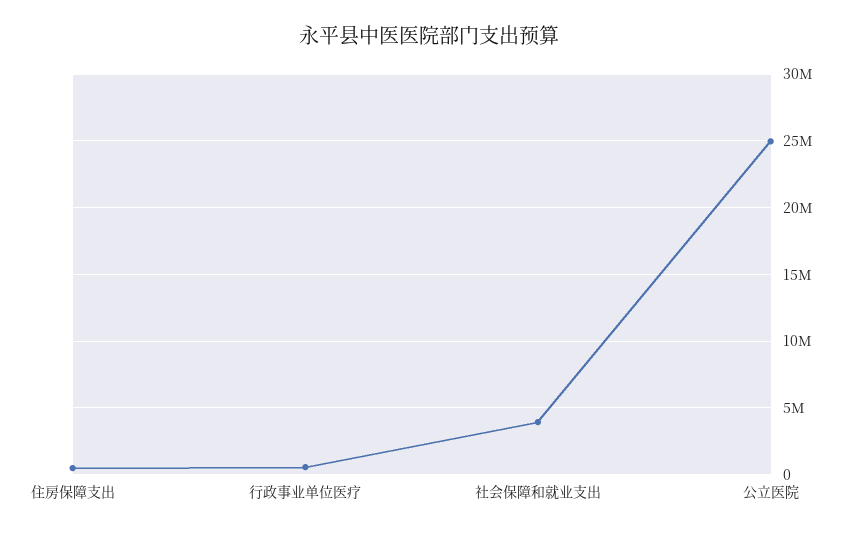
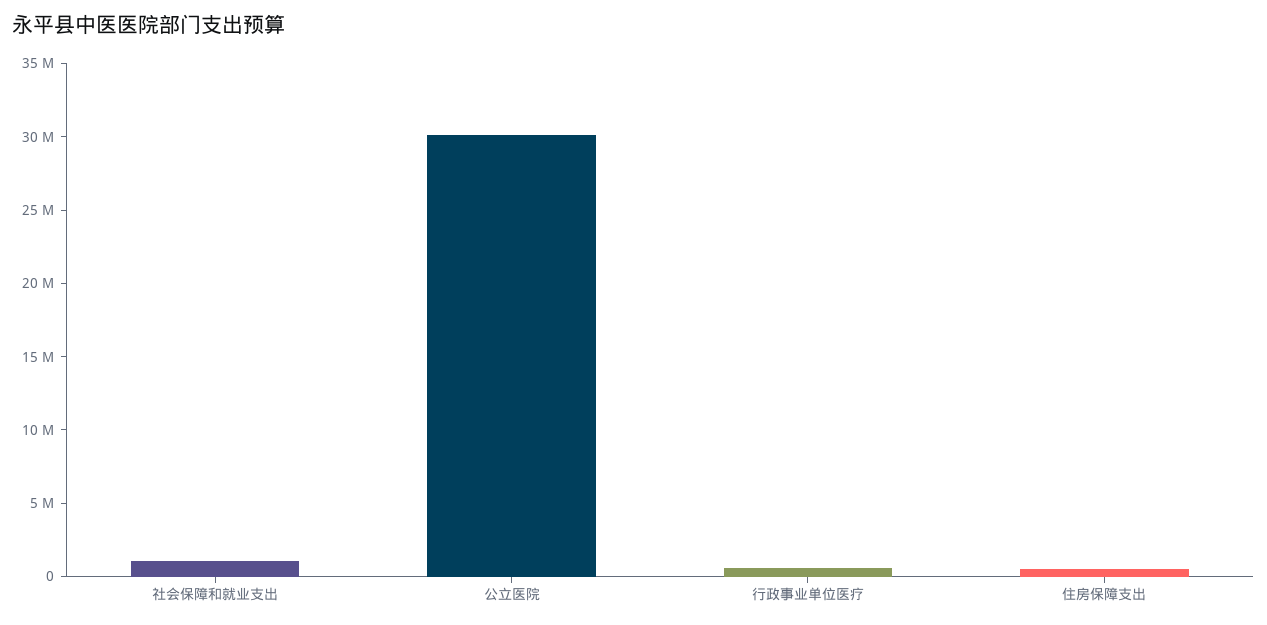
社会保障和就业支出: 4000000 -> 1000000
公立医院: 25000000 -> 30000000

